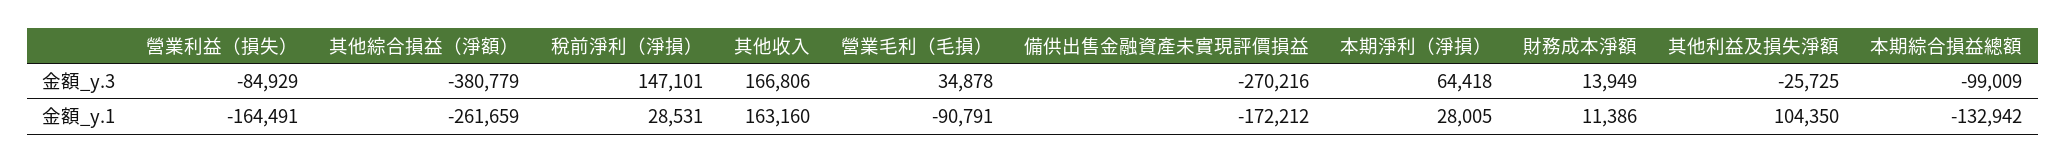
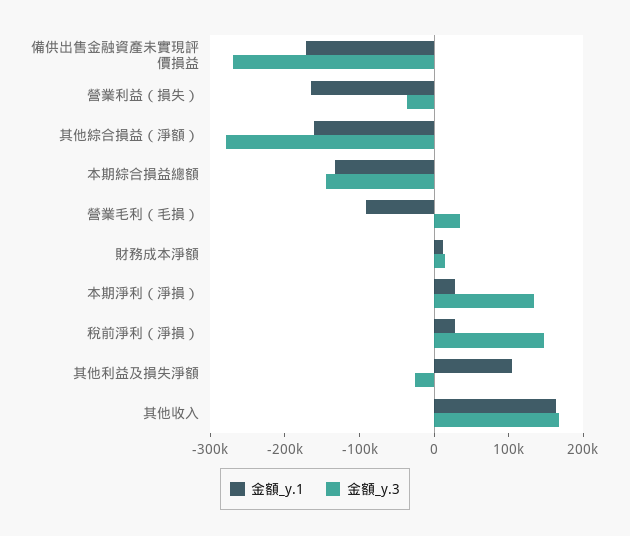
金額_y.3, 營業利益（損失）: -84929 -> -40000
金額_y.3, 其他綜合損益（淨額）: -380779 -> -280000
金額_y.3, 本期淨利（淨損）: 64418 -> 140000
金額_y.3, 本期綜合損益總額: -99009 -> -140000
金額_y.1, 其他綜合損益（淨額）: -261659 -> -160000

